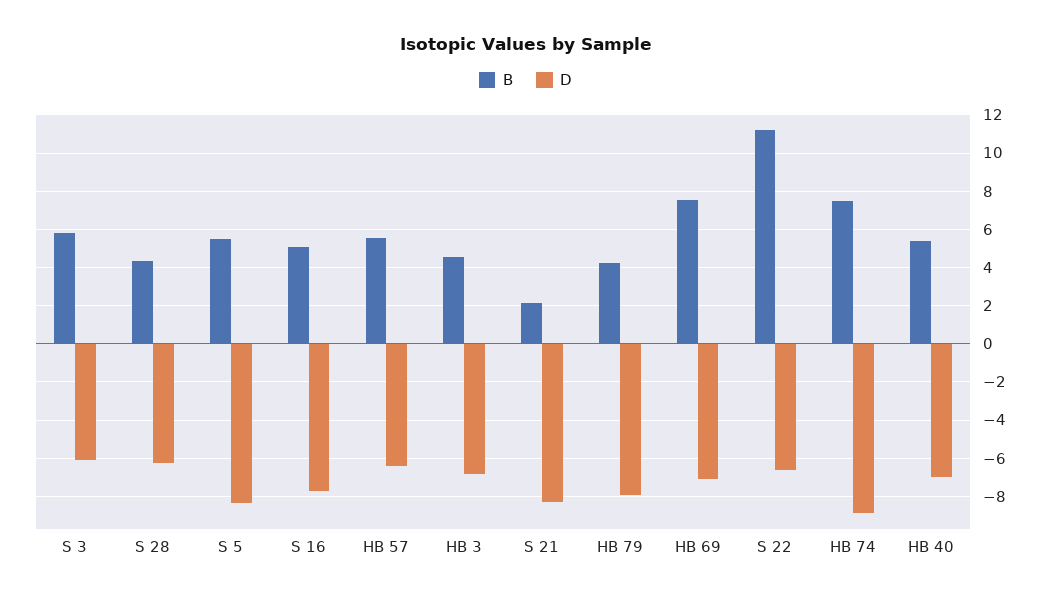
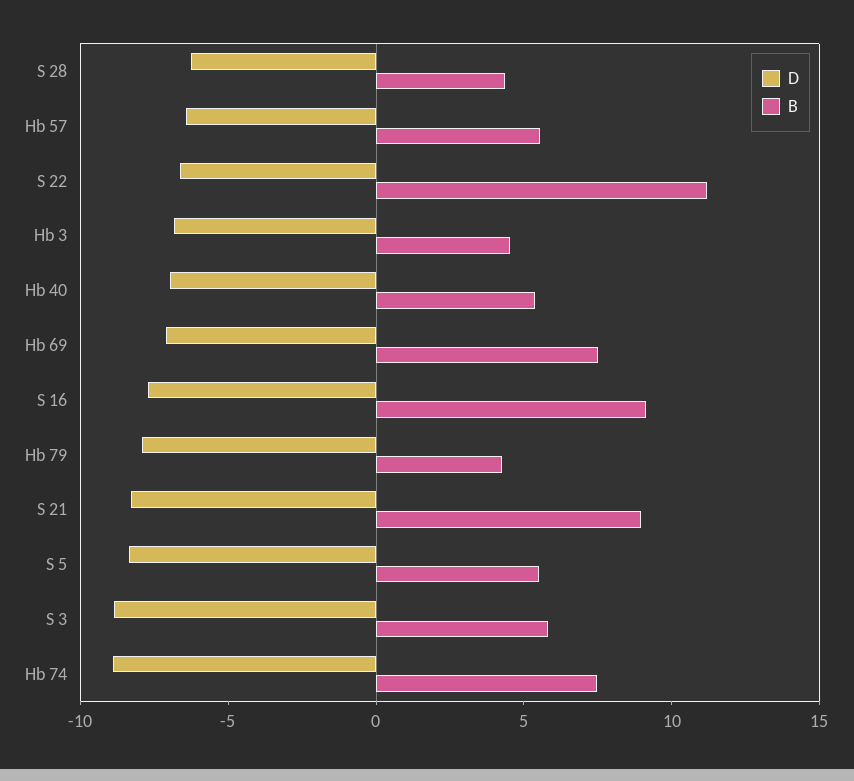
D, S 3: -6 -> -9
B, S 16: 5 -> 9
B, S 21: 2 -> 9

